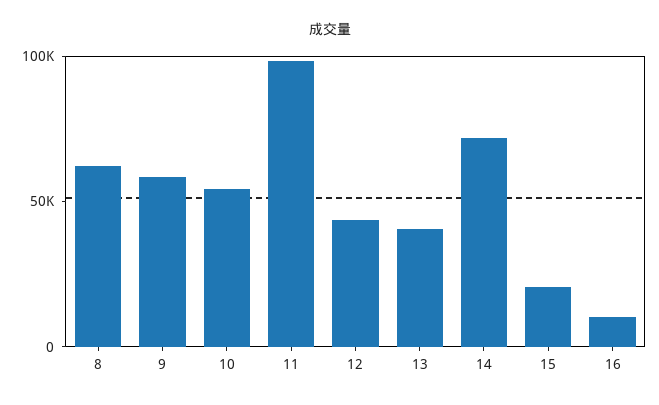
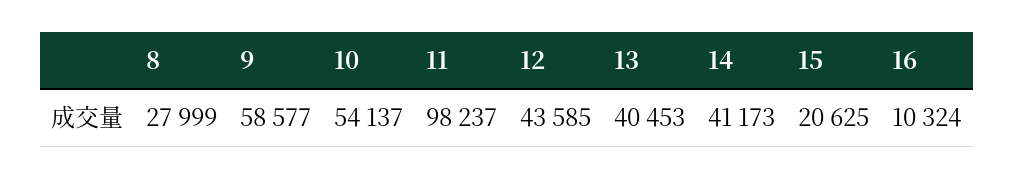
8: 60000 -> 27999
14: 70000 -> 41173

